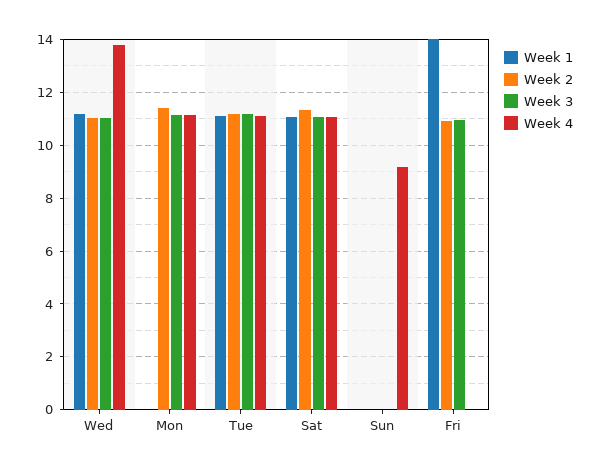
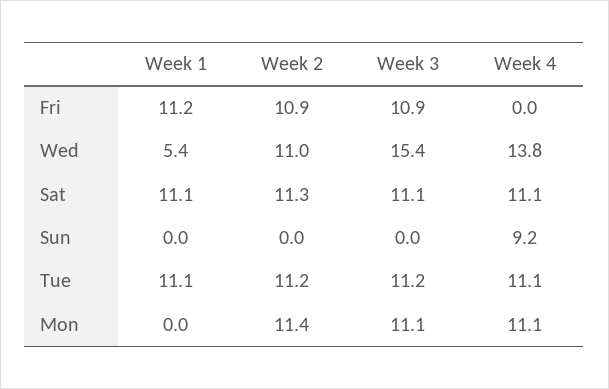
Week 1, Wed: 11.25 -> 5.4
Week 3, Wed: 11 -> 15.4
Week 1, Fri: 14 -> 11.2

